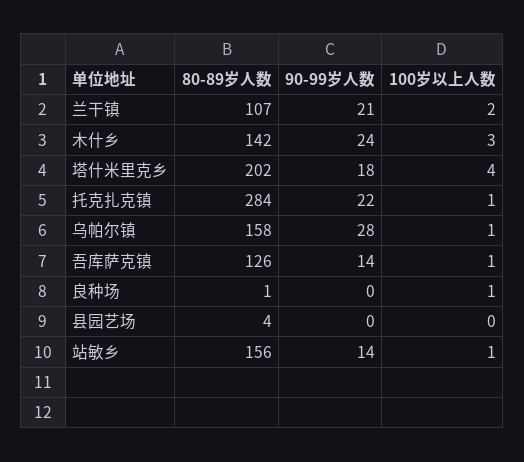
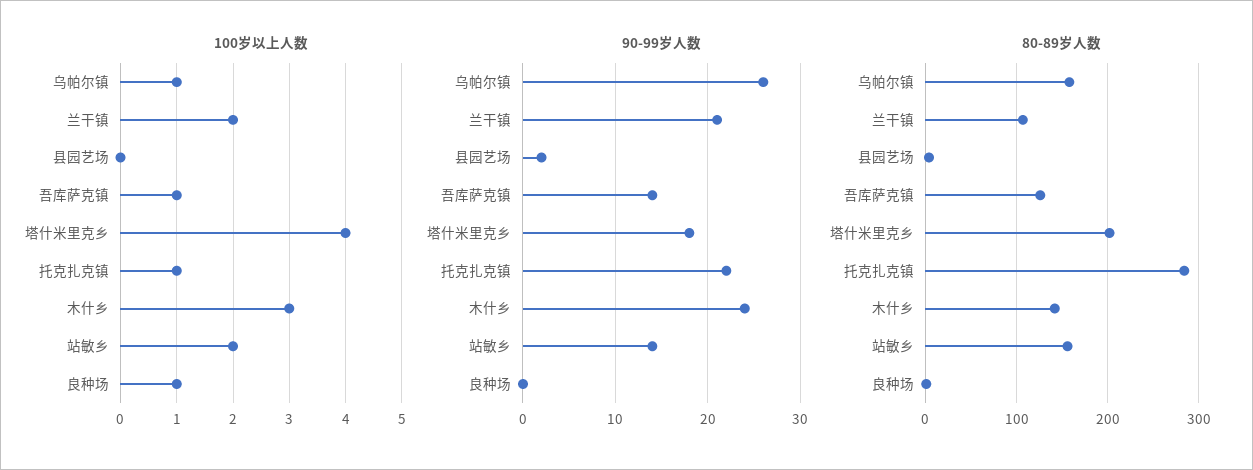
90-99岁人数, 乌帕尔镇: 28 -> 26
90-99岁人数, 县园艺场: 0 -> 2
100岁以上人数, 站敏乡: 1 -> 2

